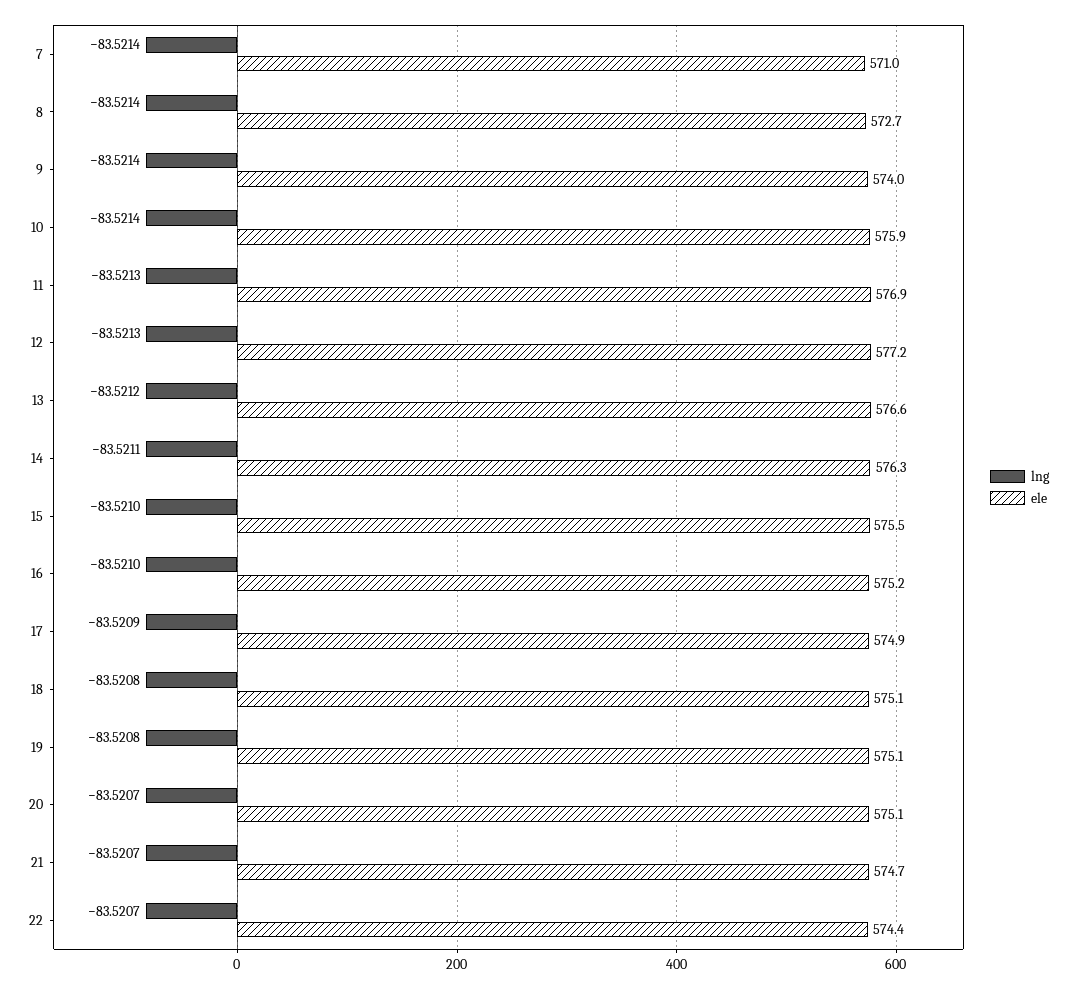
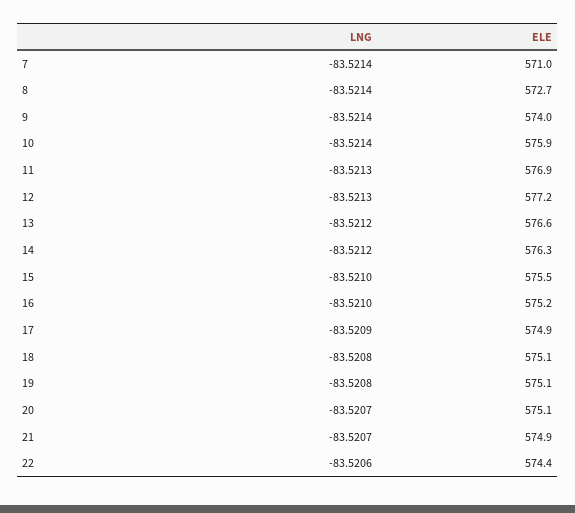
lng, 14: -83.5211 -> -83.5212
ele, 21: 574.7 -> 574.9
lng, 22: -83.5207 -> -83.5206

